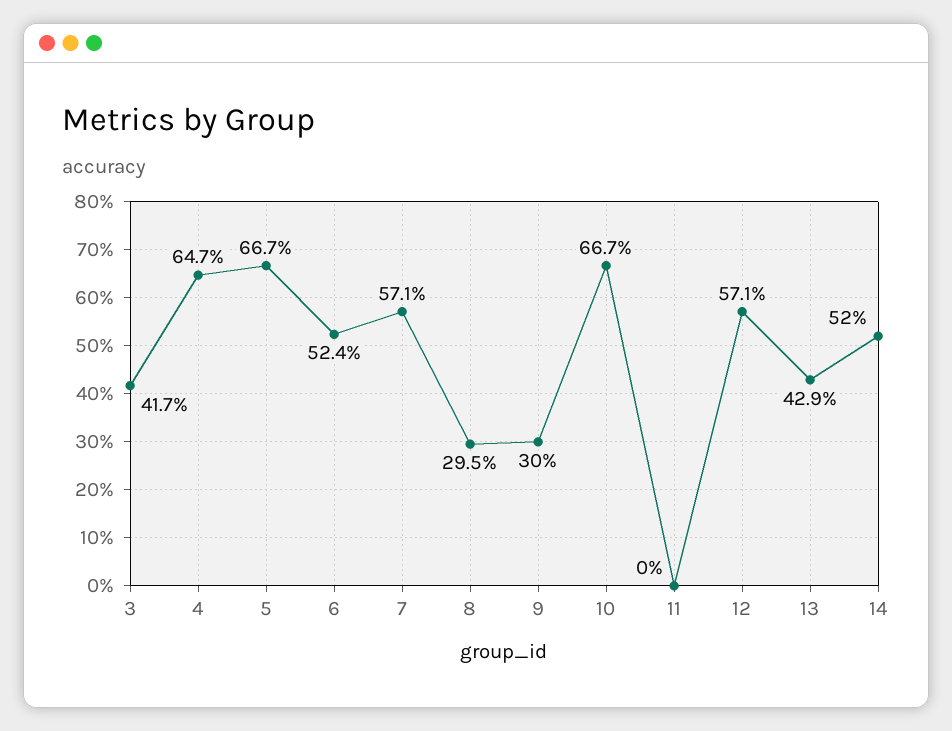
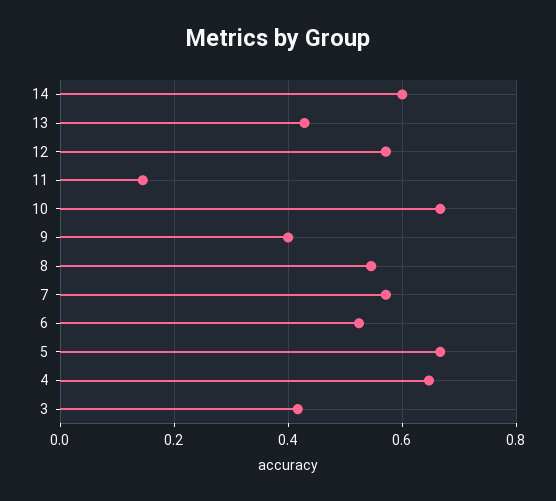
8: 0.295 -> 0.54
9: 0.3 -> 0.4
11: 0 -> 0.14
14: 0.52 -> 0.6

